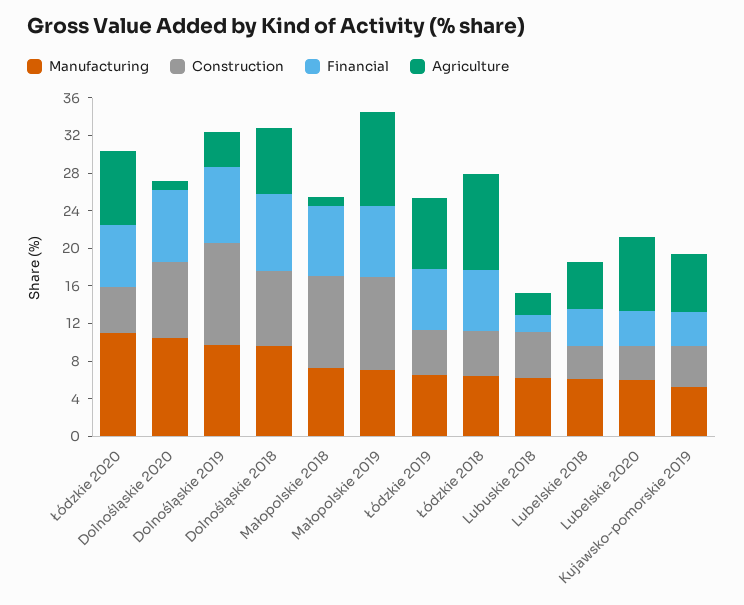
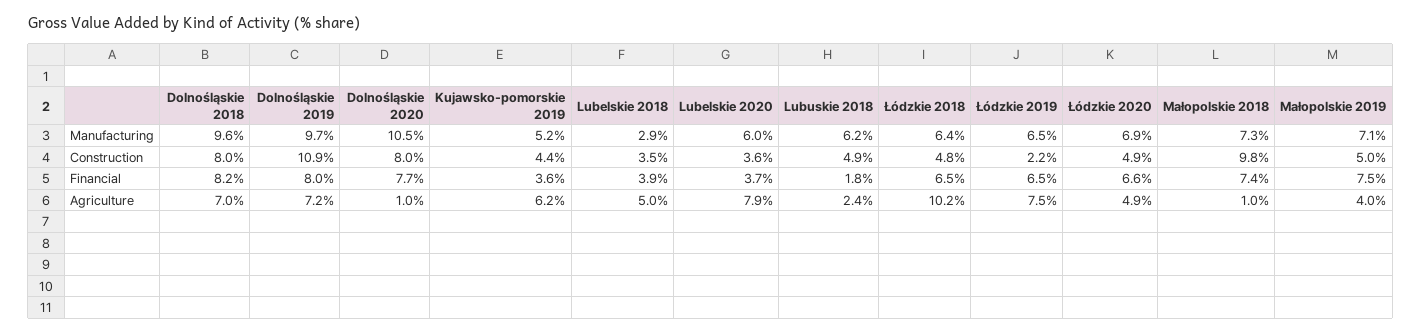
Manufacturing, Łódzkie 2020: 11 -> 6.9
Agriculture, Łódzkie 2020: 8 -> 4.9
Agriculture, Dolnośląskie 2019: 4 -> 7.2
Construction, Małopolskie 2019: 10 -> 5
Agriculture, Małopolskie 2019: 10 -> 4
Construction, Łódzkie 2019: 5 -> 2.2
Manufacturing, Lubelskie 2018: 6 -> 2.9

